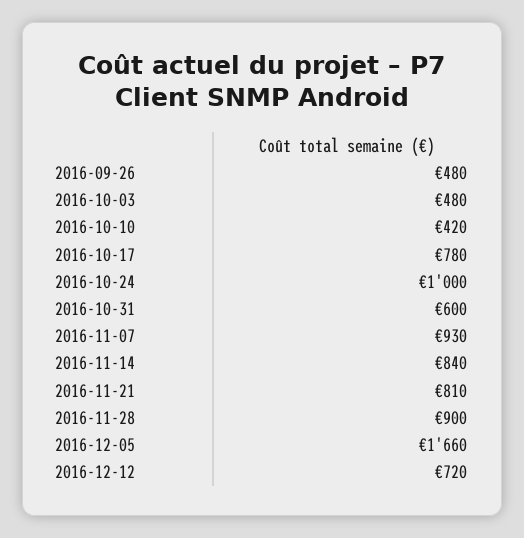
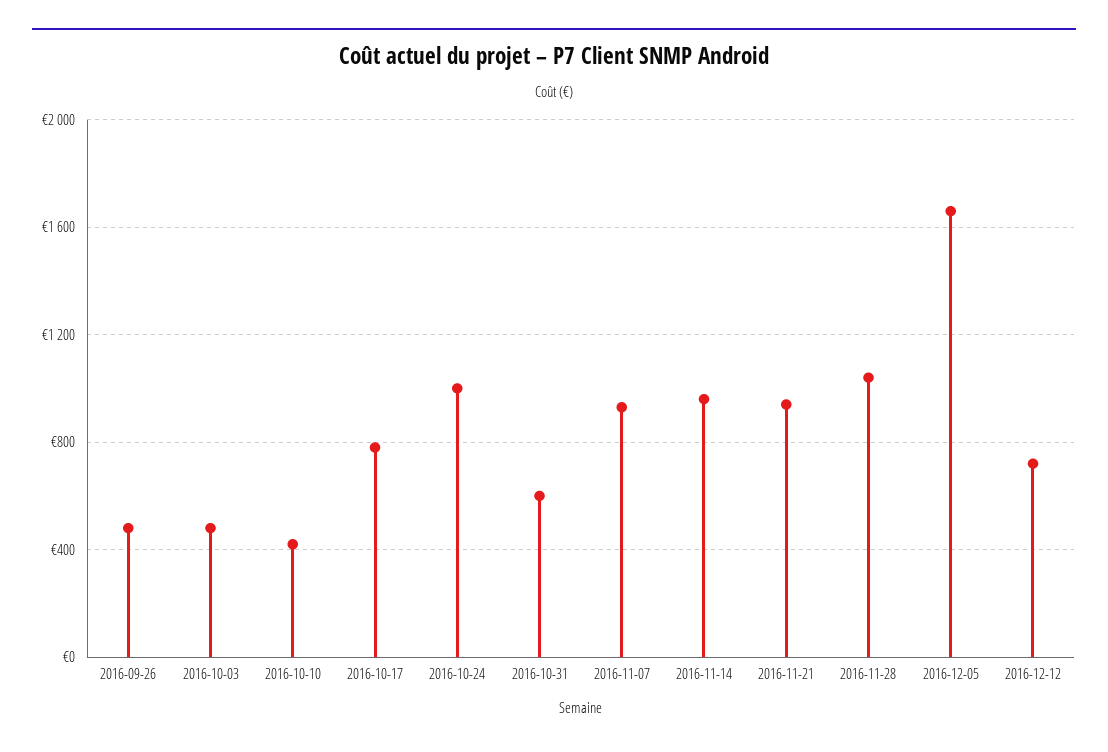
2016-11-14: 840 -> 950
2016-11-21: 810 -> 950
2016-11-28: 900 -> 1050

